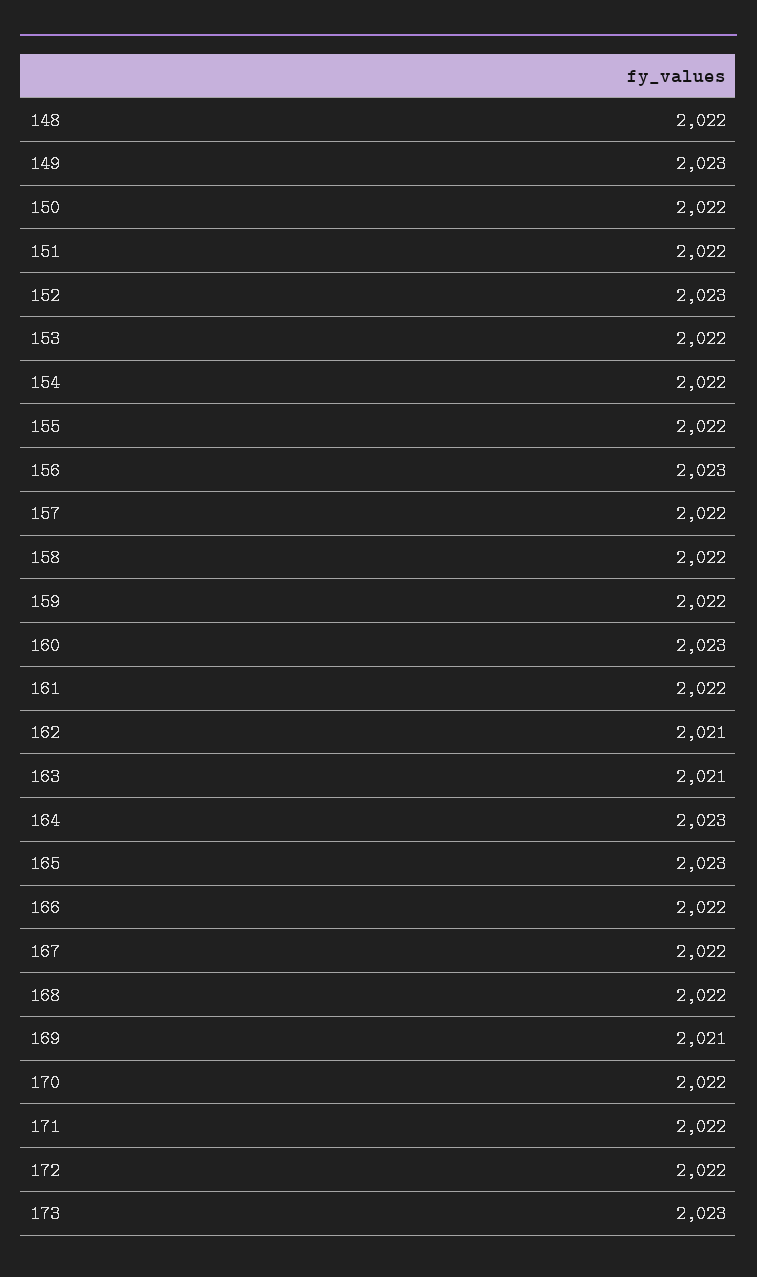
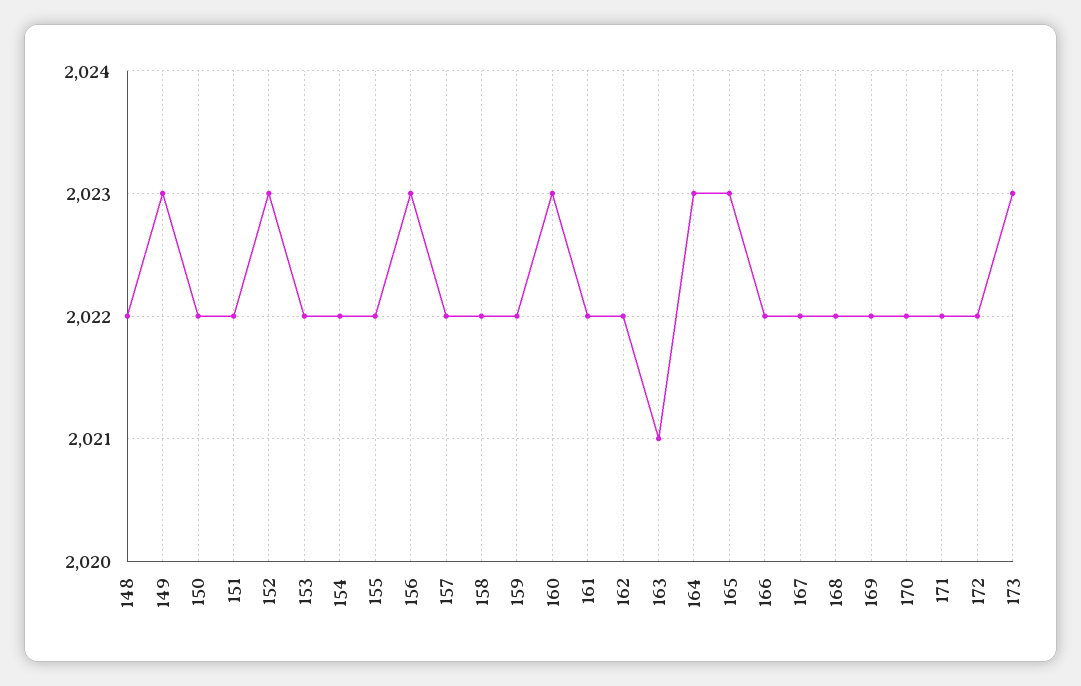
162: 2021 -> 2022
169: 2021 -> 2022

